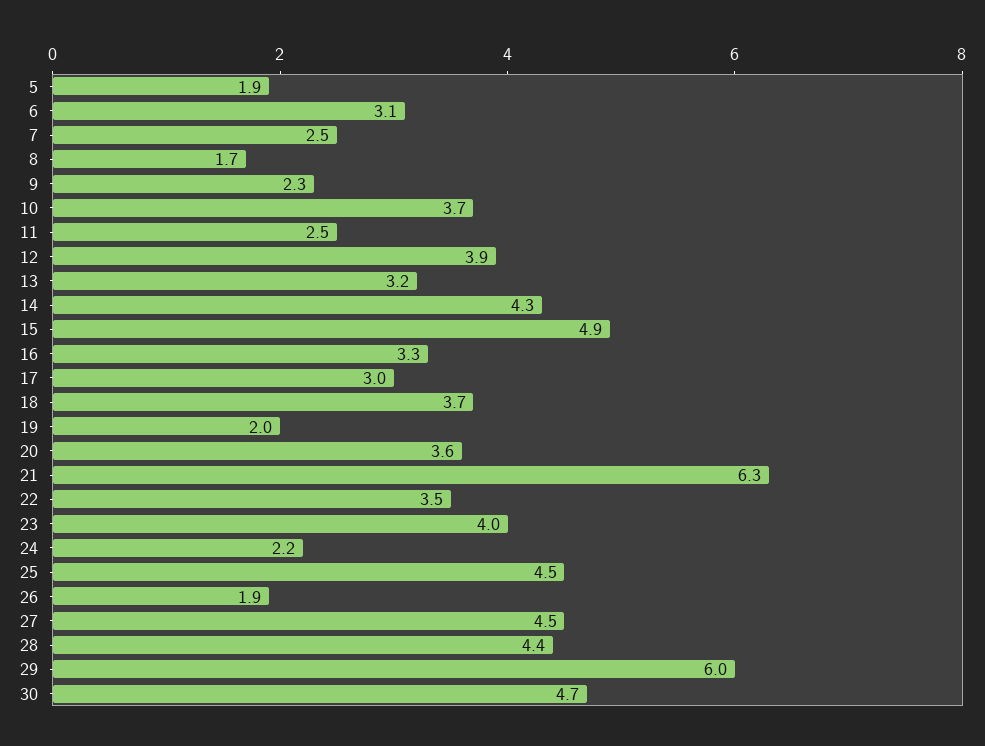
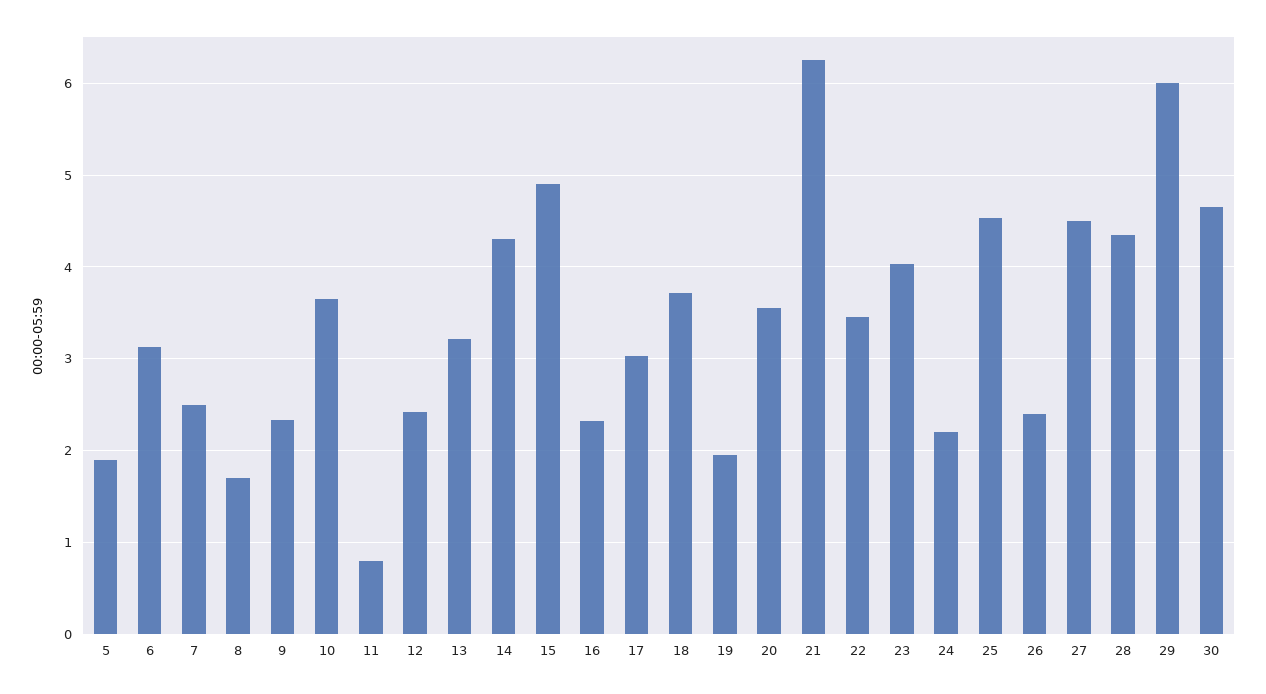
11: 2.5 -> 0.8
12: 3.9 -> 2.4
16: 3.3 -> 2.3
26: 1.9 -> 2.4

